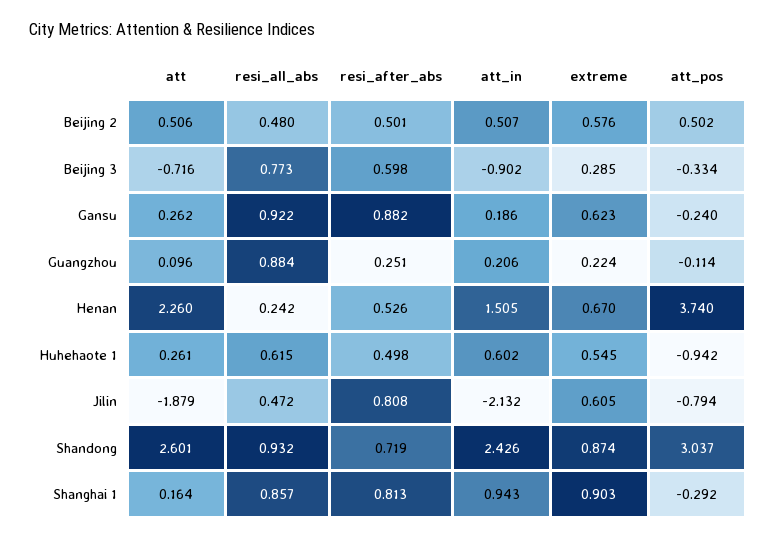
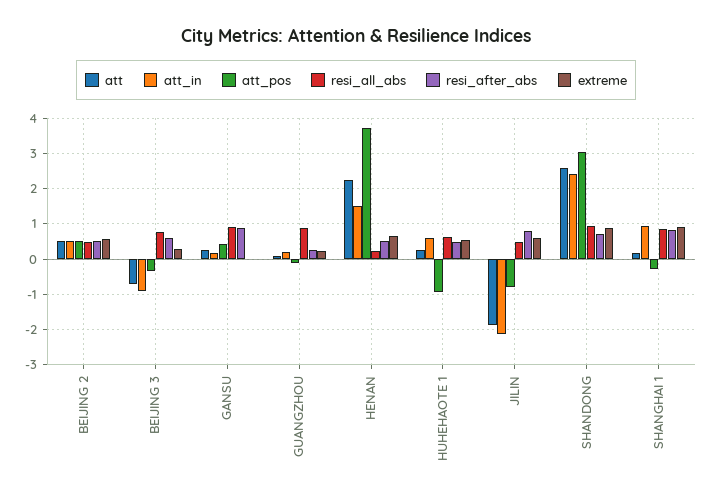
extreme, Gansu: 0.623 -> 0
att_pos, Gansu: -0.24 -> 0.4

